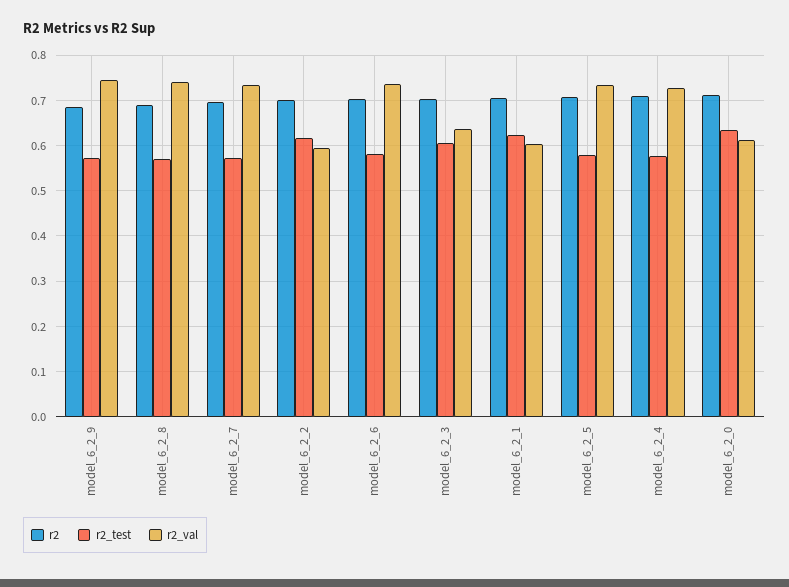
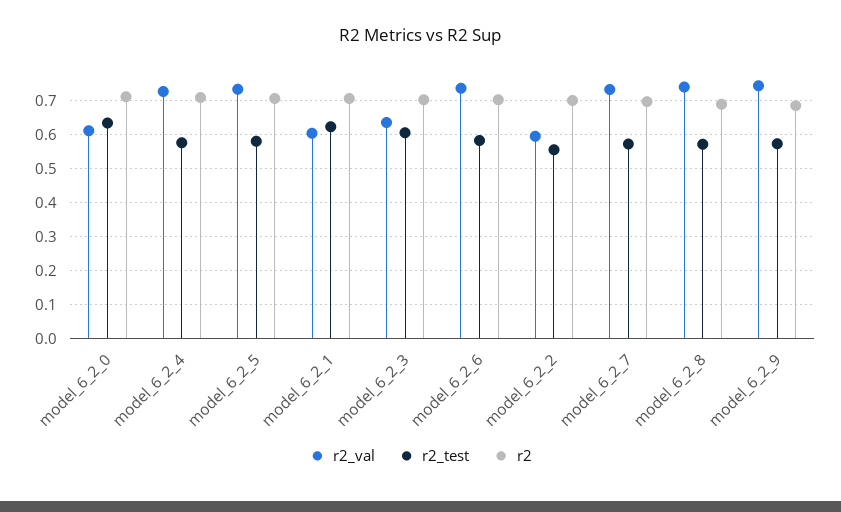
r2_test, model_6_2_2: 0.62 -> 0.56

